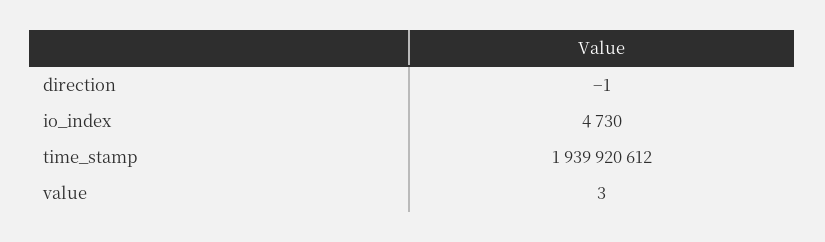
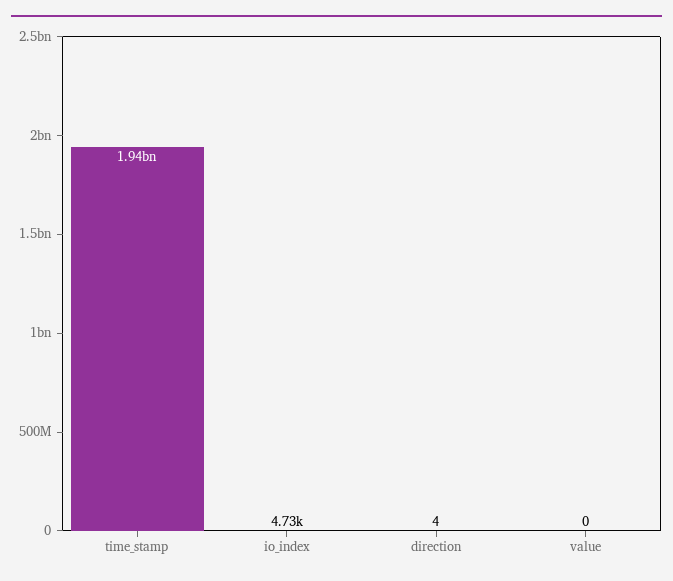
direction: -1 -> 4
value: 3 -> 0

